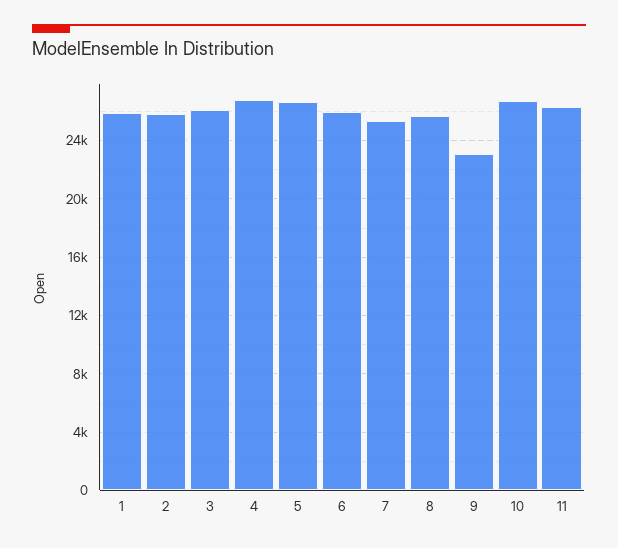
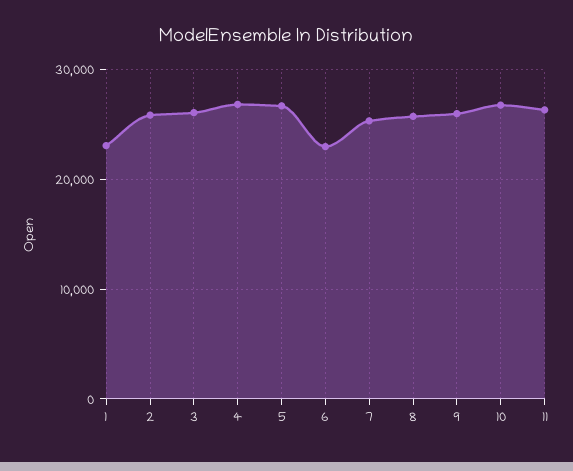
1: 26000 -> 23000
6: 26000 -> 23000
9: 23000 -> 26000

